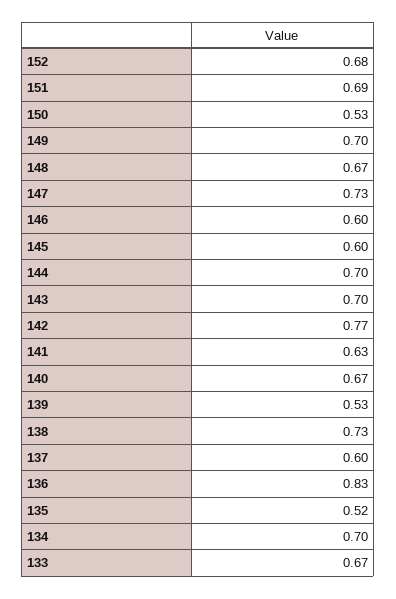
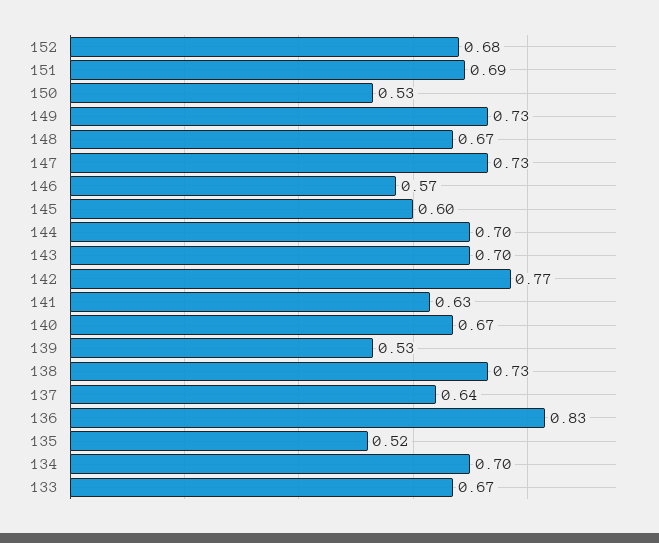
149: 0.7 -> 0.73
146: 0.6 -> 0.57
137: 0.6 -> 0.64

